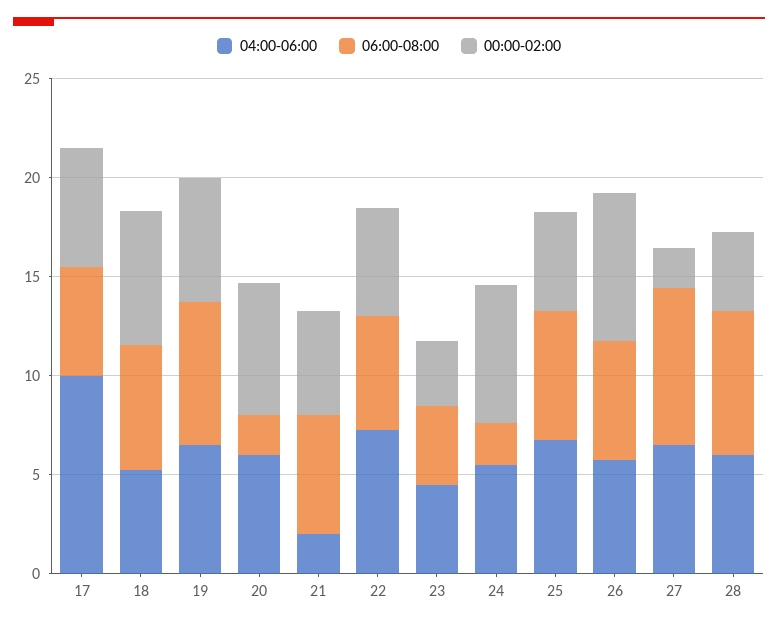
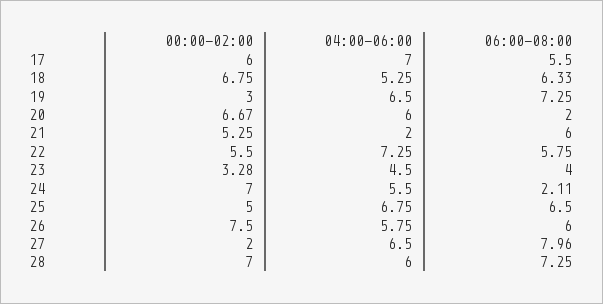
04:00-06:00, 17: 10 -> 7
00:00-02:00, 19: 6 -> 3
00:00-02:00, 28: 4 -> 7

